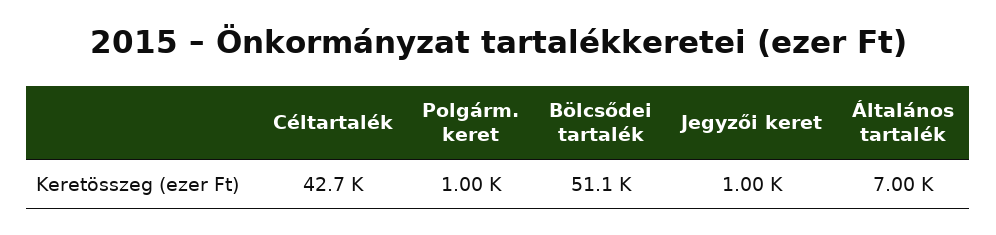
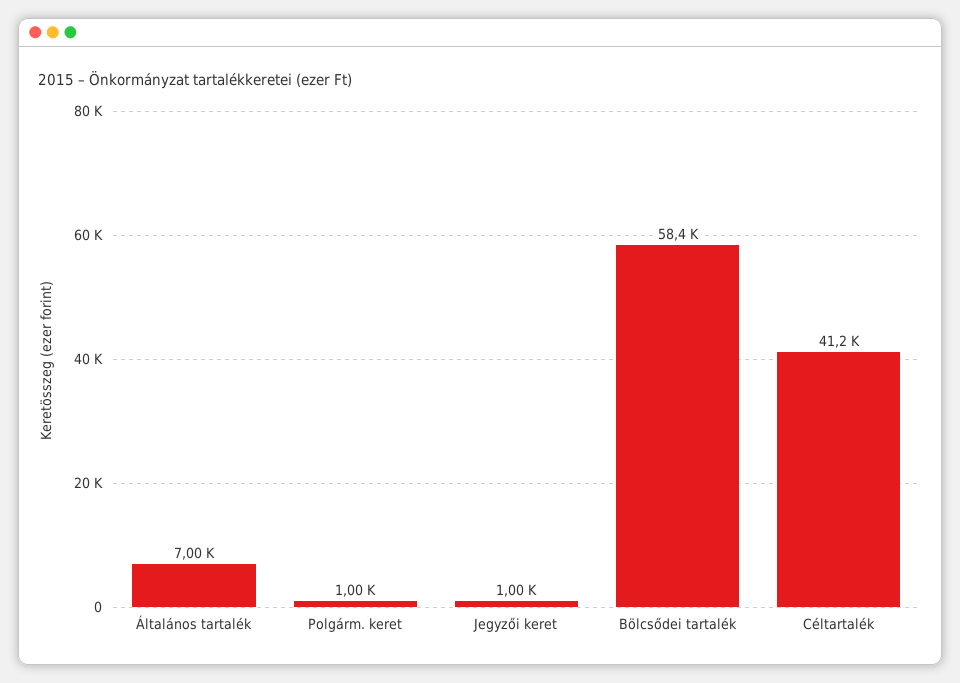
Céltartalék: 42700 -> 41200
Bölcsődei tartalék: 51100 -> 58400

